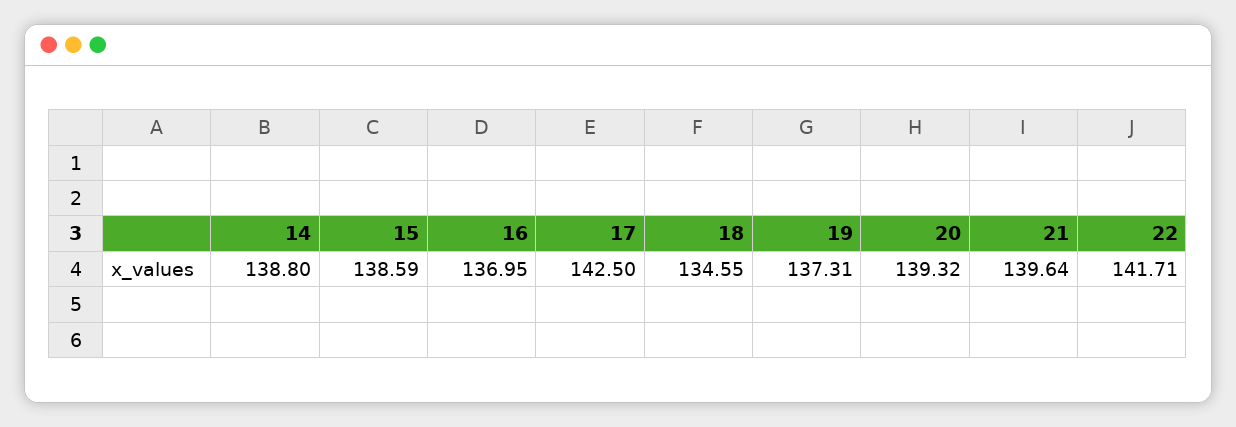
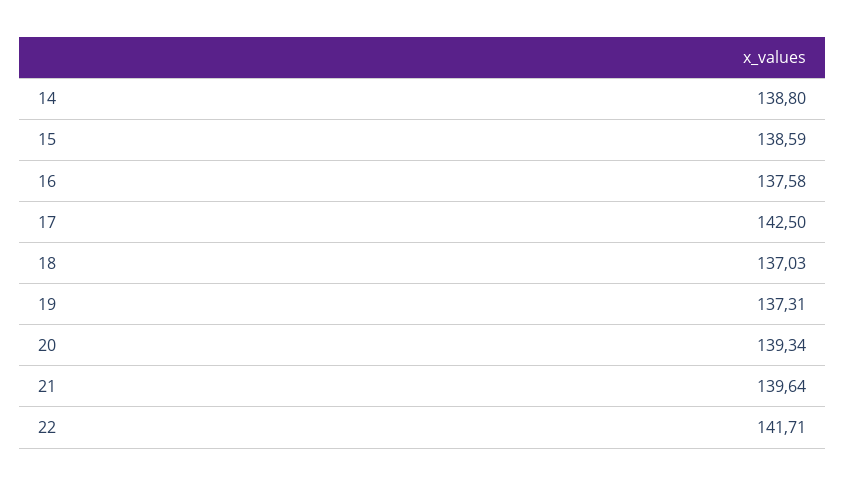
16: 136.95 -> 137.58
18: 134.55 -> 137.03
20: 139.32 -> 139.34

